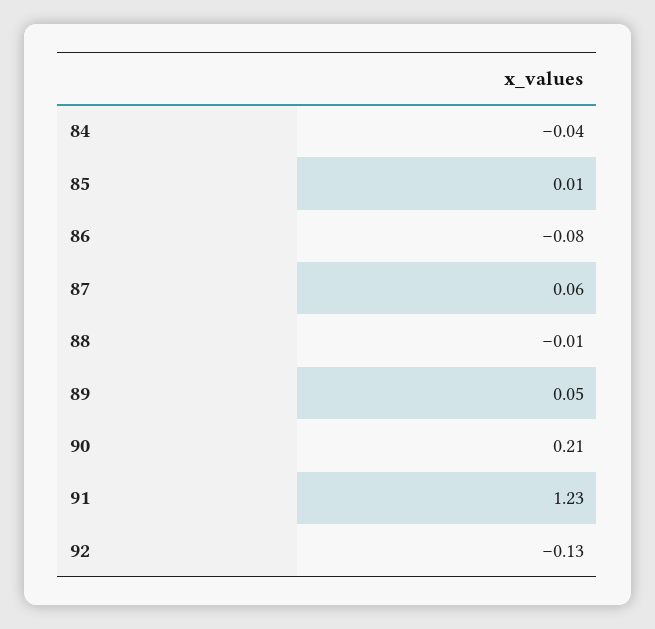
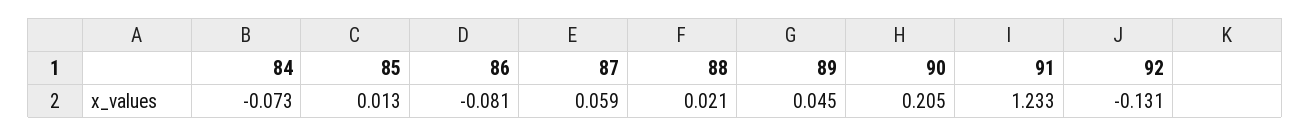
84: -0.04 -> -0.073
88: -0.01 -> 0.021

